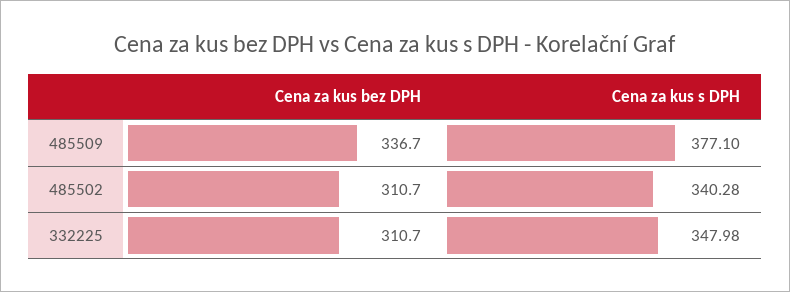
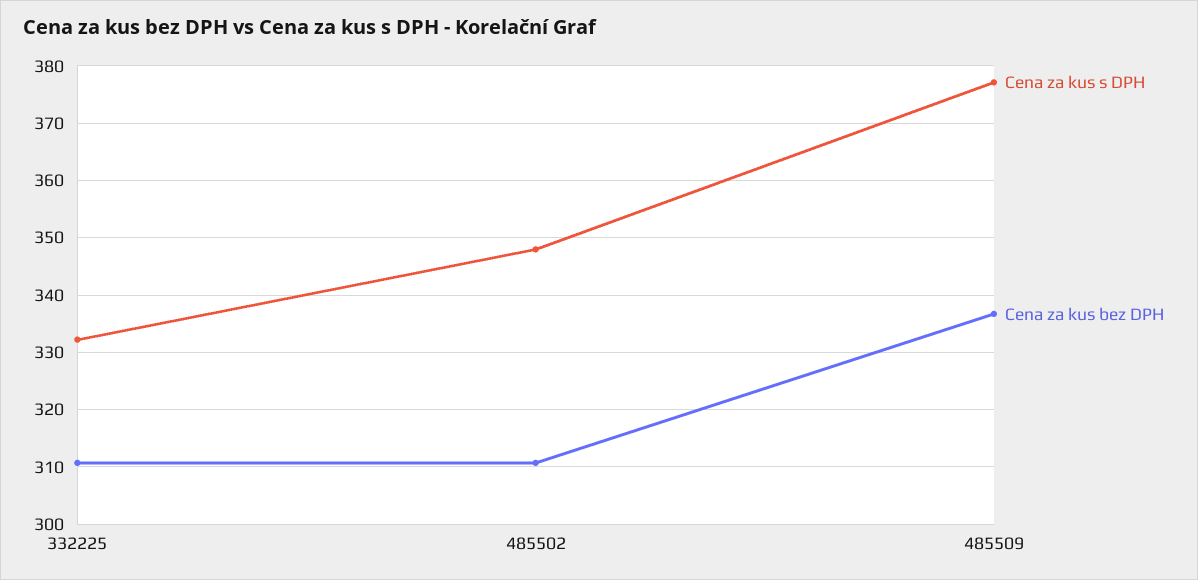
Cena za kus s DPH, 485502: 340.28 -> 348
Cena za kus s DPH, 332225: 347.98 -> 332

